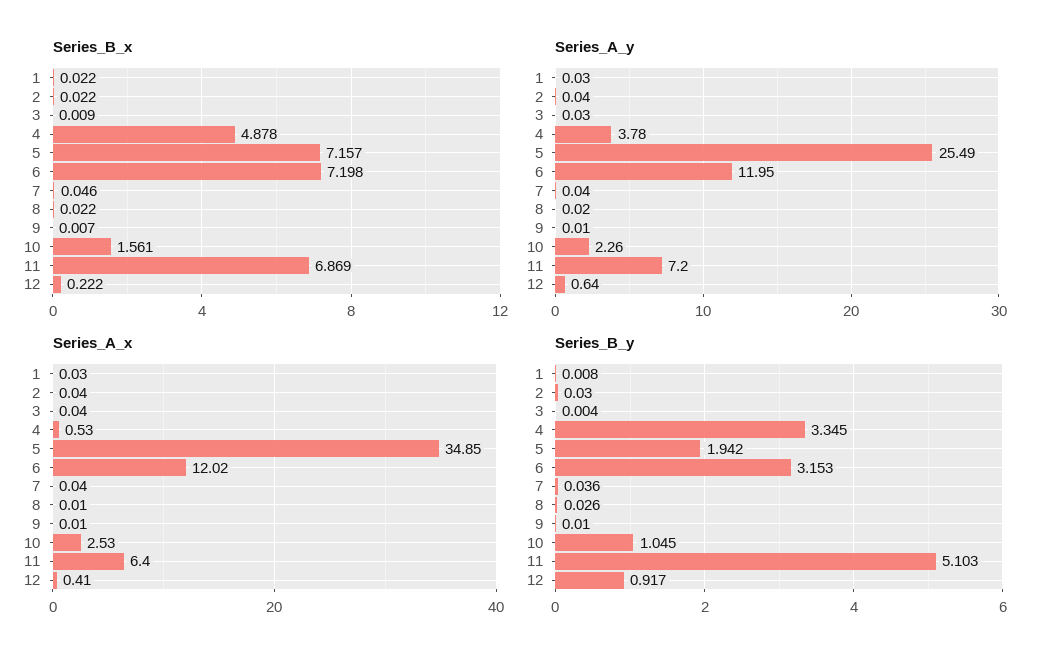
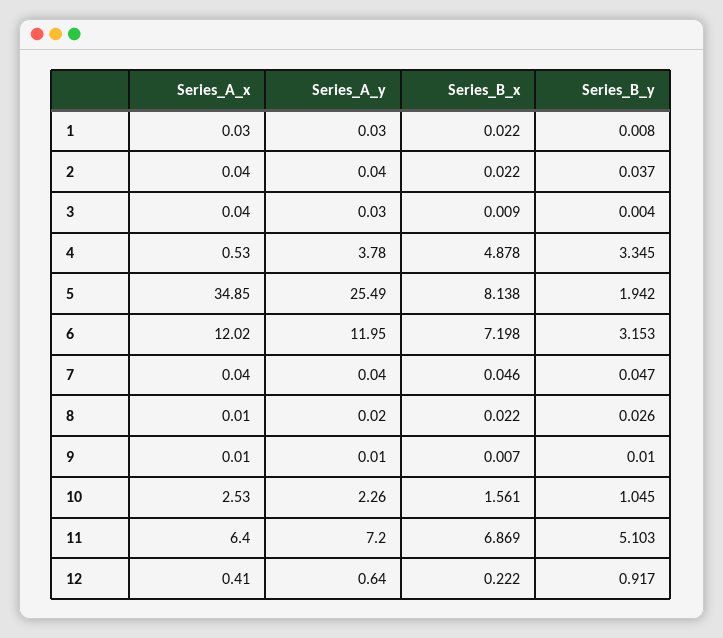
Series_B_x, 5: 7.157 -> 8.138
Series_B_y, 2: 0.03 -> 0.037
Series_B_y, 7: 0.036 -> 0.047

